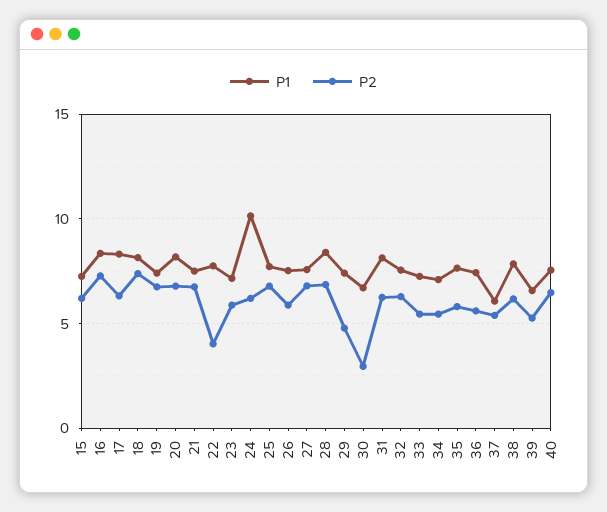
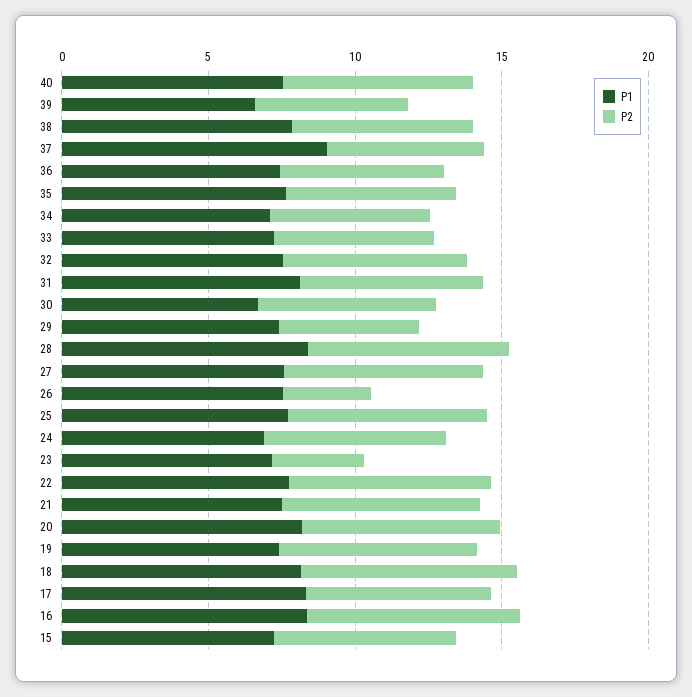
P2, 22: 4 -> 7
P2, 23: 6 -> 3
P1, 24: 10 -> 7
P2, 26: 6 -> 3
P2, 30: 3 -> 6
P1, 37: 6 -> 9

